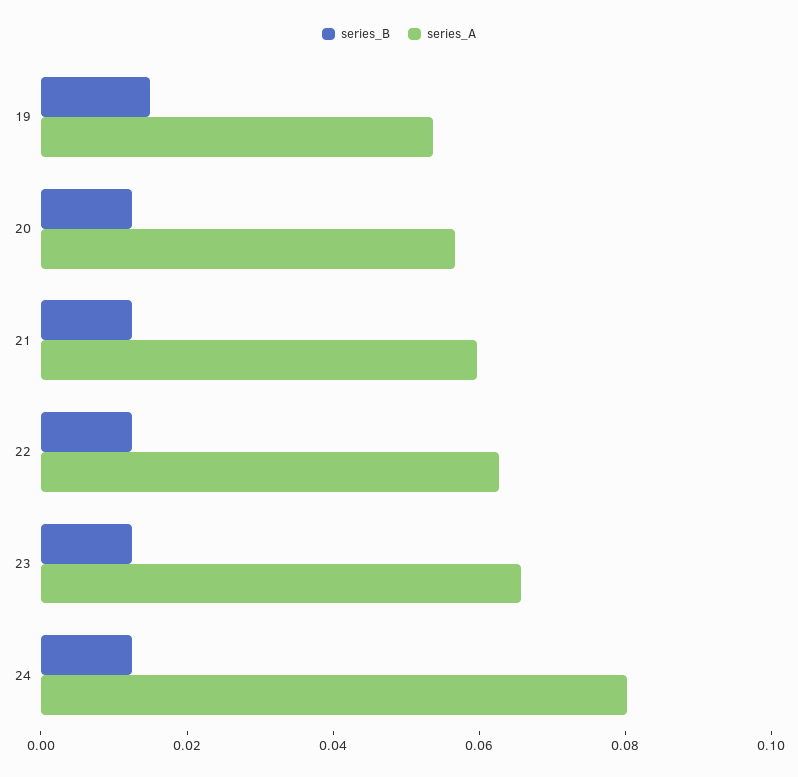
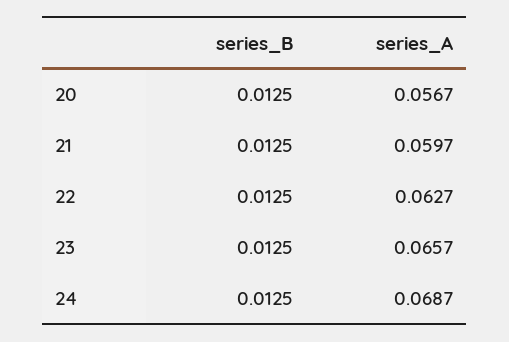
series_B, 19: 0.015 -> none
series_A, 19: 0.055 -> none
series_A, 24: 0.08 -> 0.0687

